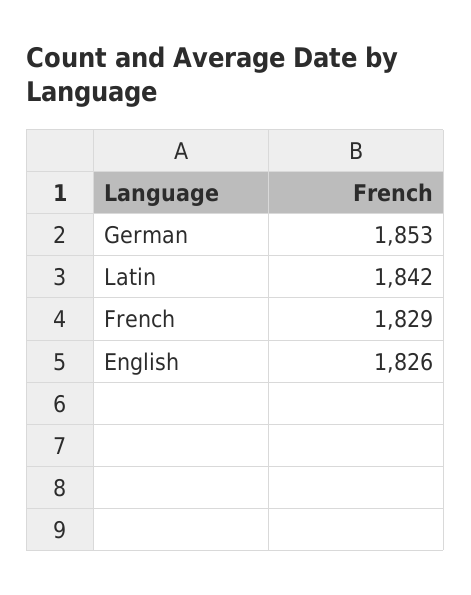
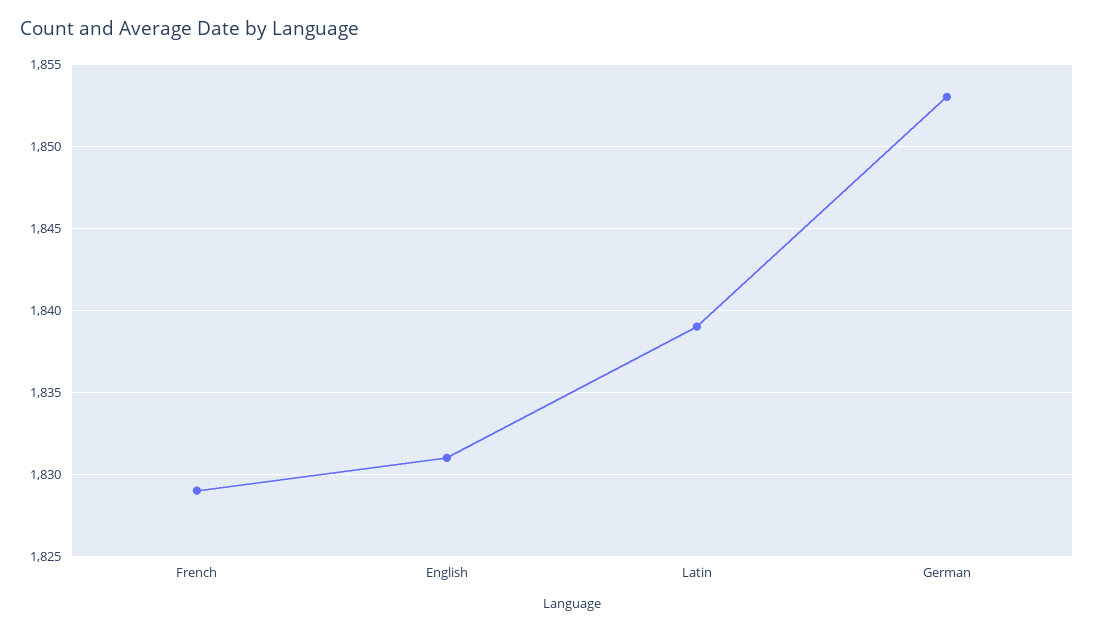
Latin: 1842 -> 1839
English: 1826 -> 1831

